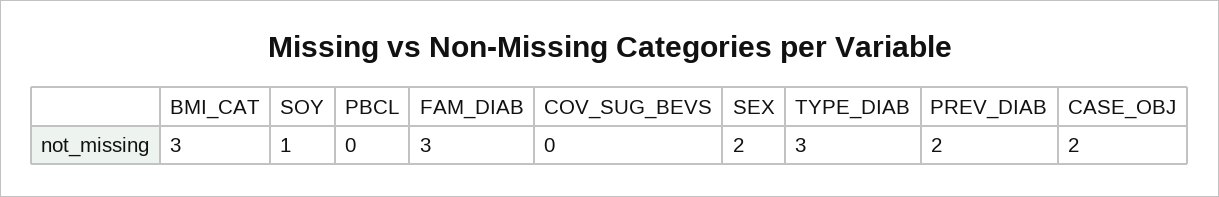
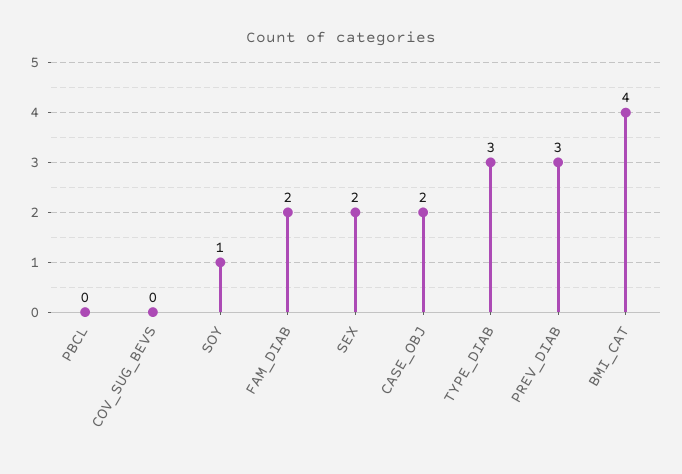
BMI_CAT: 3 -> 4
FAM_DIAB: 3 -> 2
PREV_DIAB: 2 -> 3

